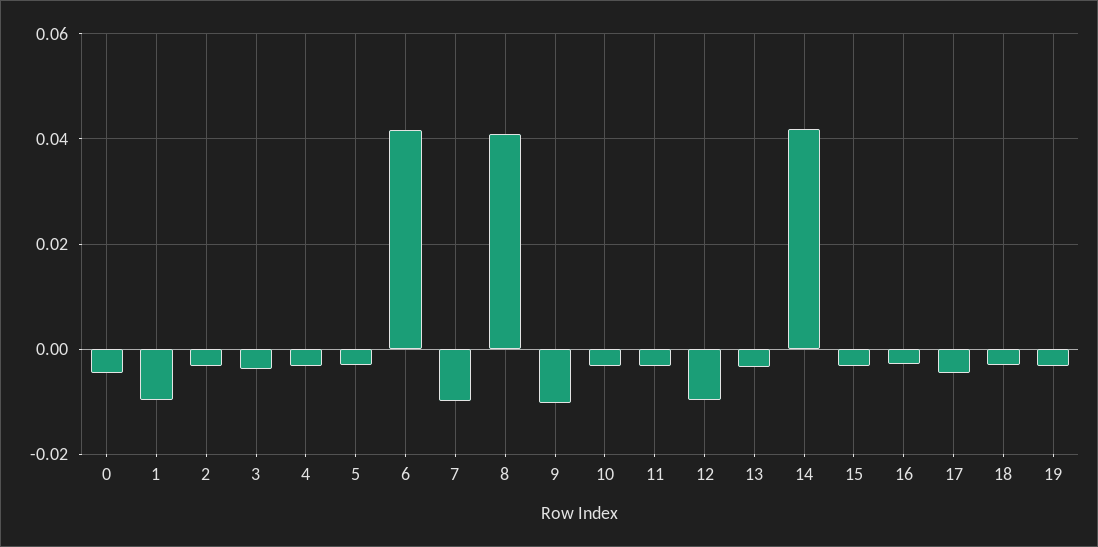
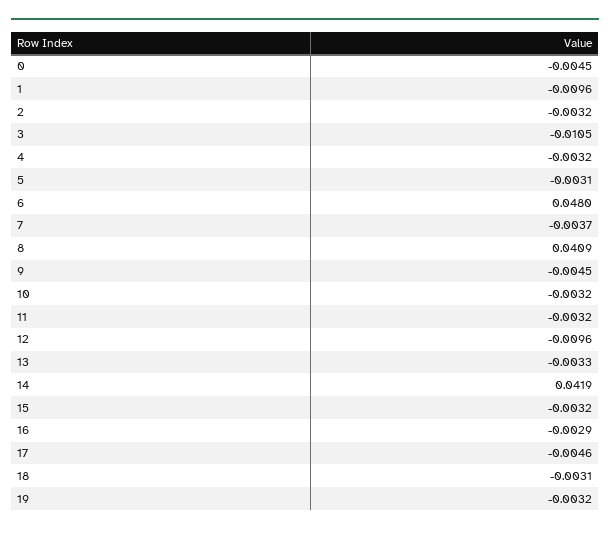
3: -0.004 -> -0.0105
6: 0.042 -> 0.048
7: -0.01 -> -0.0037
9: -0.01 -> -0.0045

